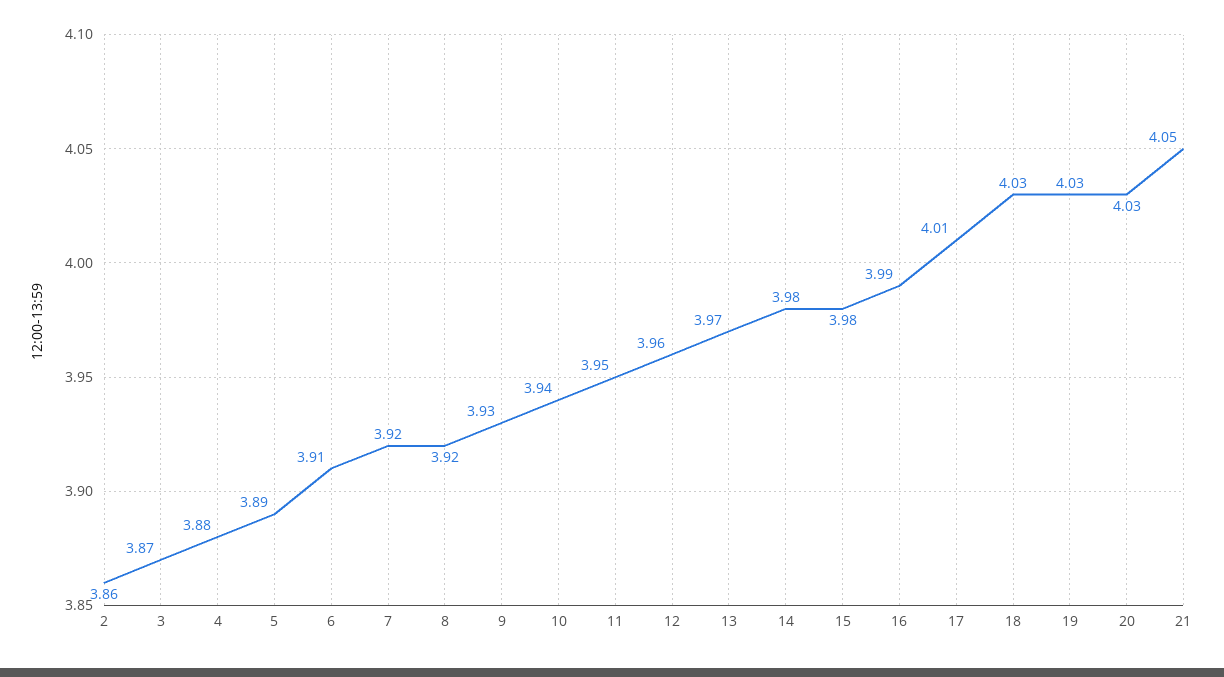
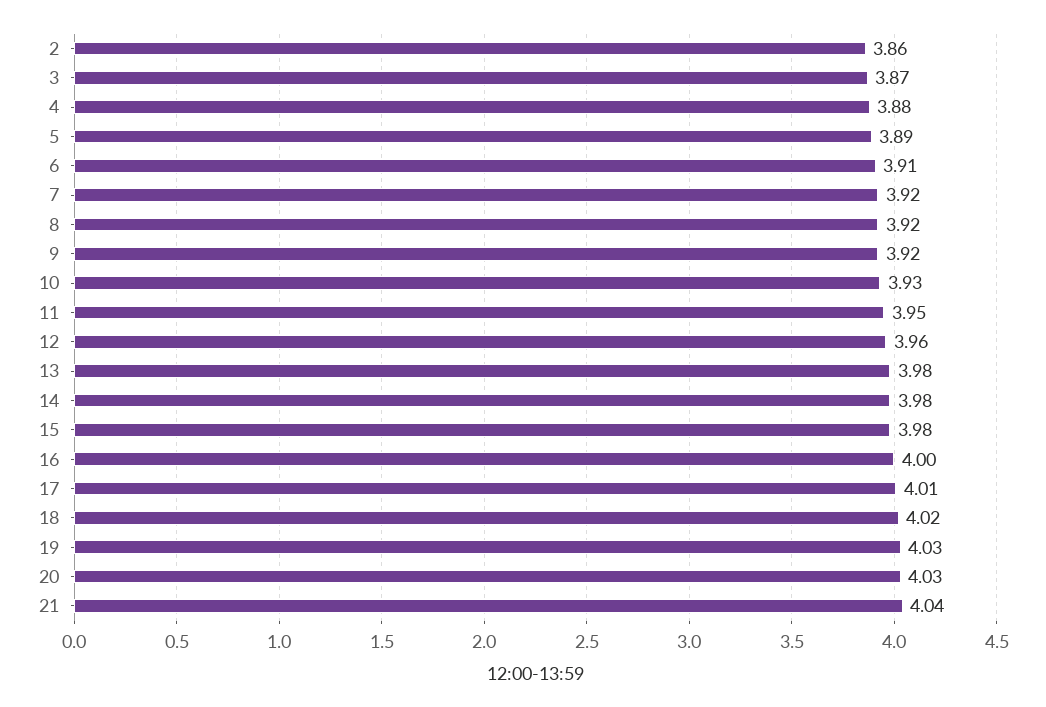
9: 3.93 -> 3.92
10: 3.94 -> 3.93
13: 3.97 -> 3.98
16: 3.99 -> 4
18: 4.03 -> 4.02
21: 4.05 -> 4.04

